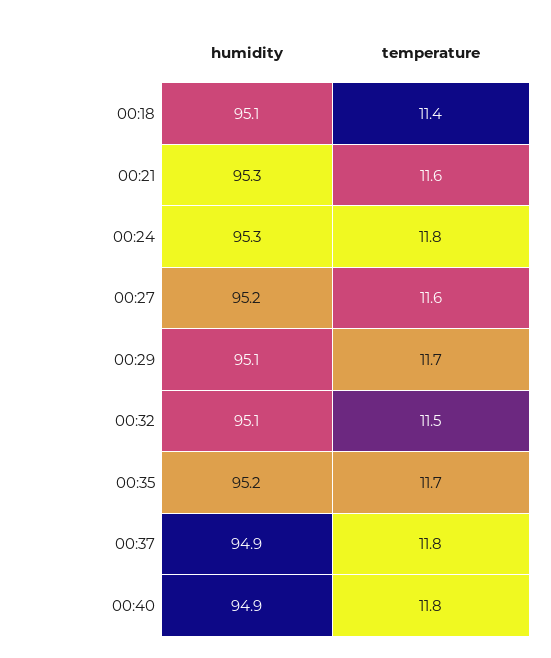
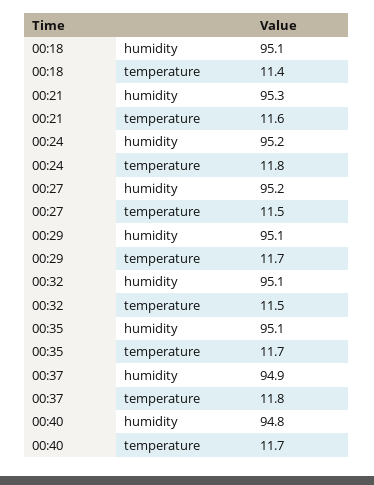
humidity, 00:24: 95.3 -> 95.2
temperature, 00:27: 11.6 -> 11.5
humidity, 00:35: 95.2 -> 95.1
humidity, 00:40: 94.9 -> 94.8
temperature, 00:40: 11.8 -> 11.7

